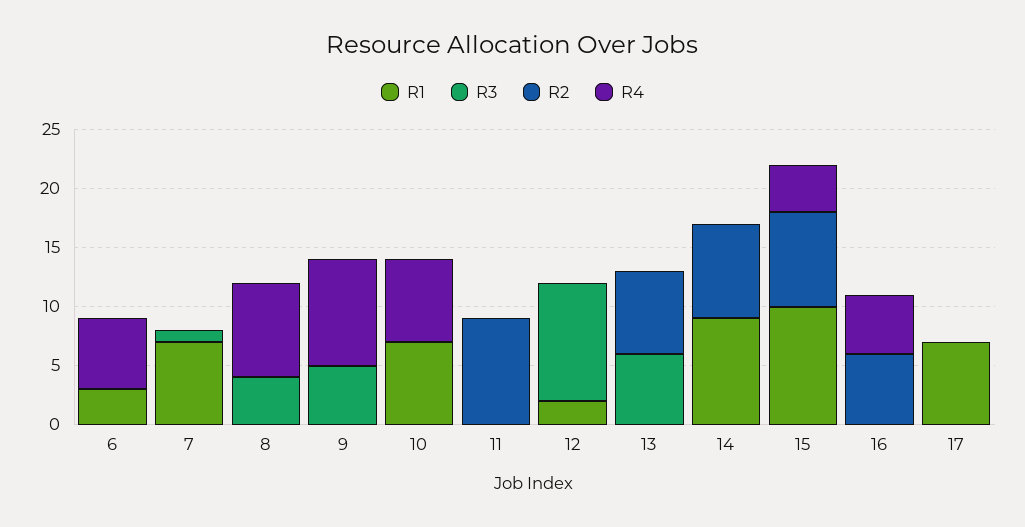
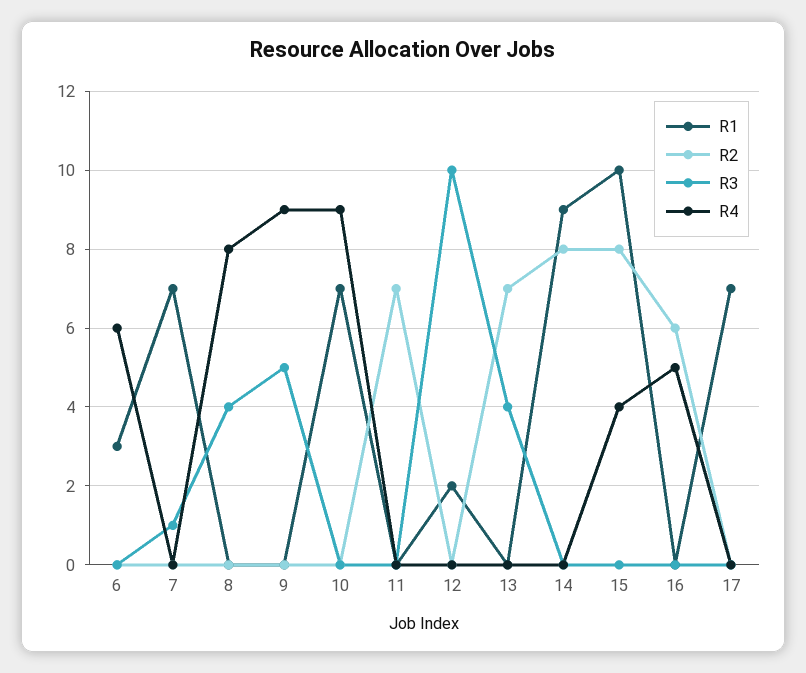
R4, 10: 7 -> 9
R2, 11: 9 -> 7
R3, 13: 6 -> 4

